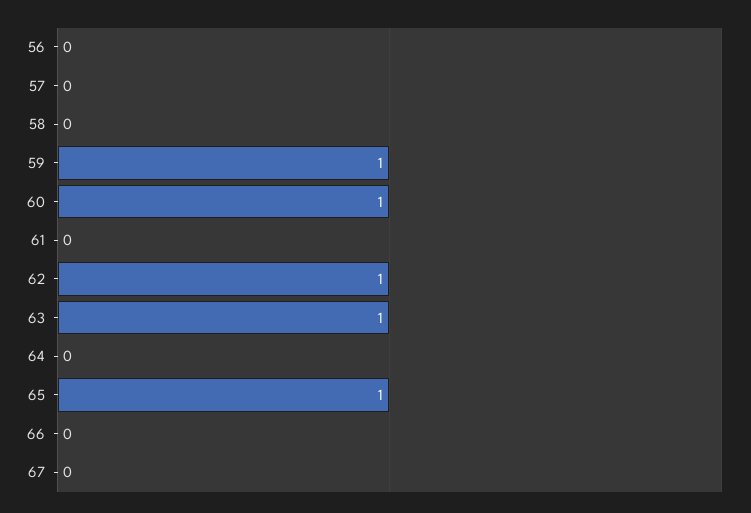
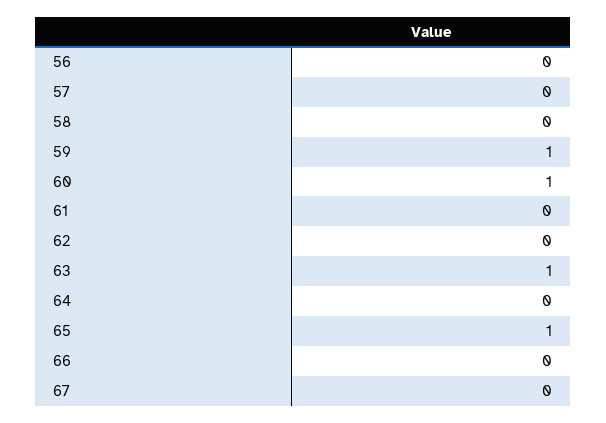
62: 1 -> 0

